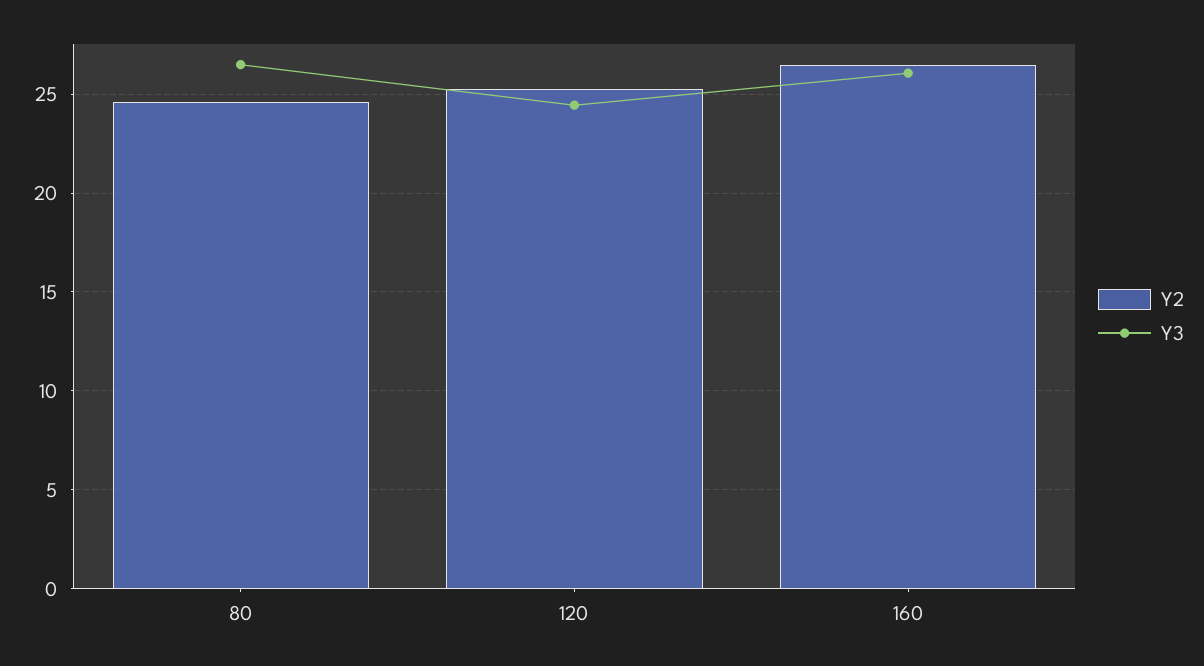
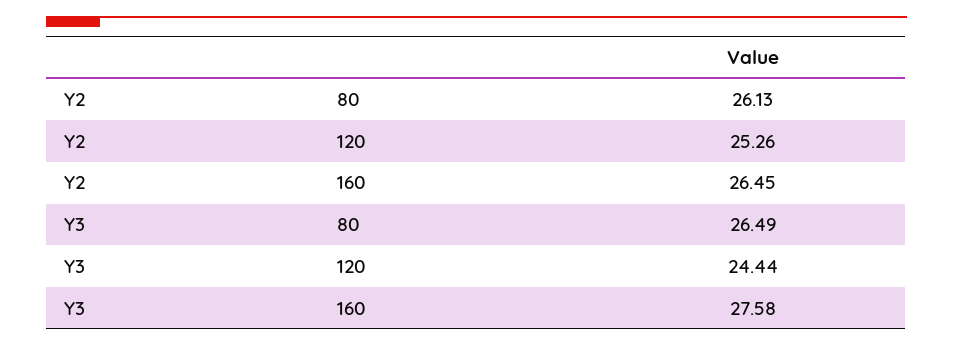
Y2, 80: 24.5 -> 26.13
Y3, 160: 26 -> 27.58

